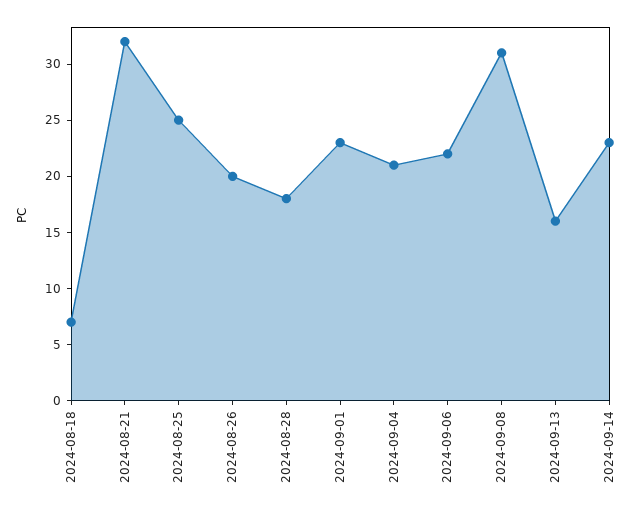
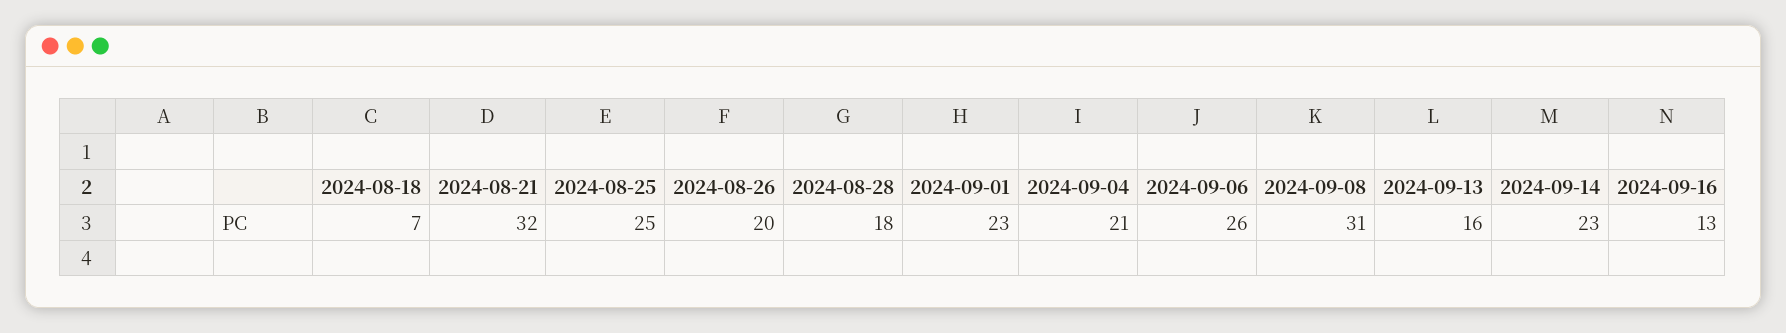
2024-09-06: 22 -> 26
2024-09-16: none -> 13

